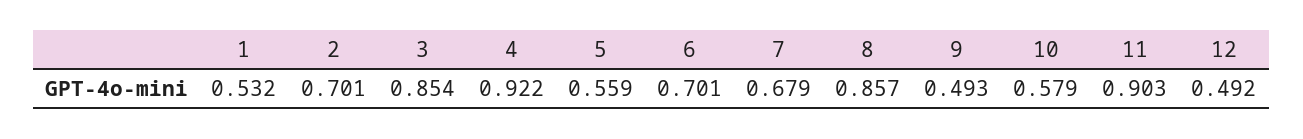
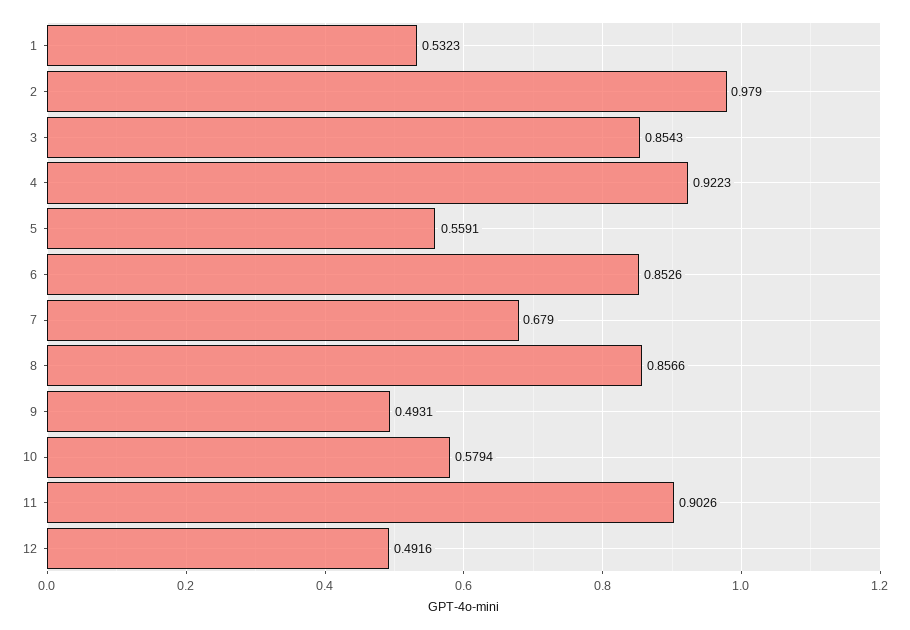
2: 0.701 -> 0.979
6: 0.701 -> 0.8526

